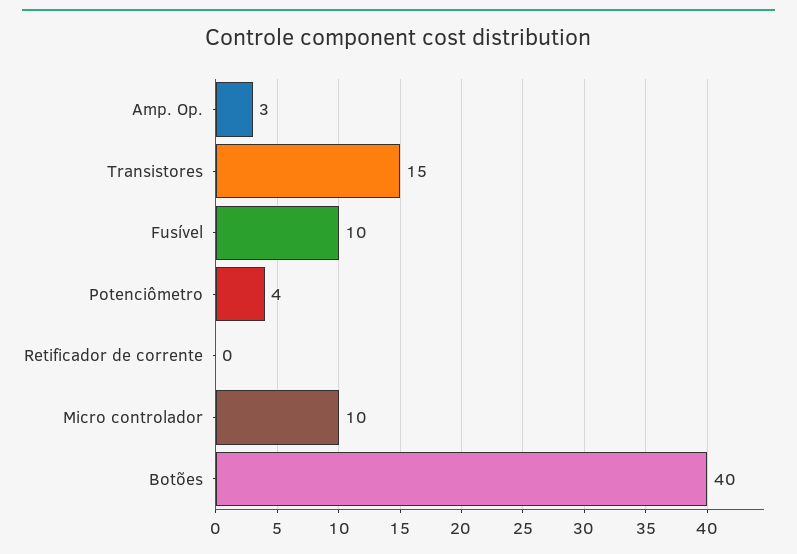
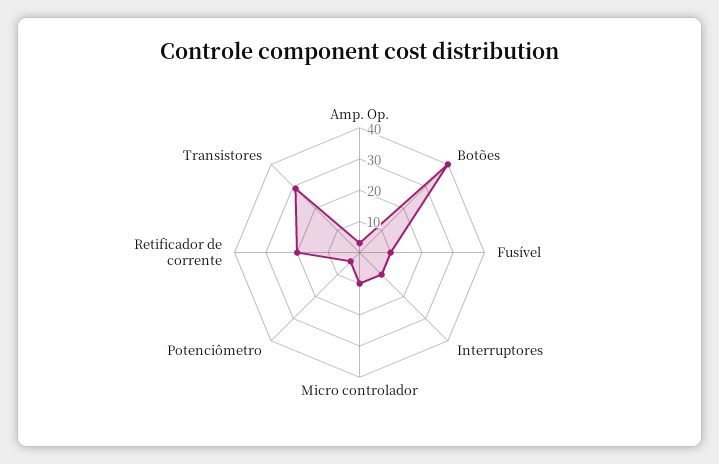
Transistores: 15 -> 30
Retificador de corrente: 0 -> 20
Interruptores: none -> 10

